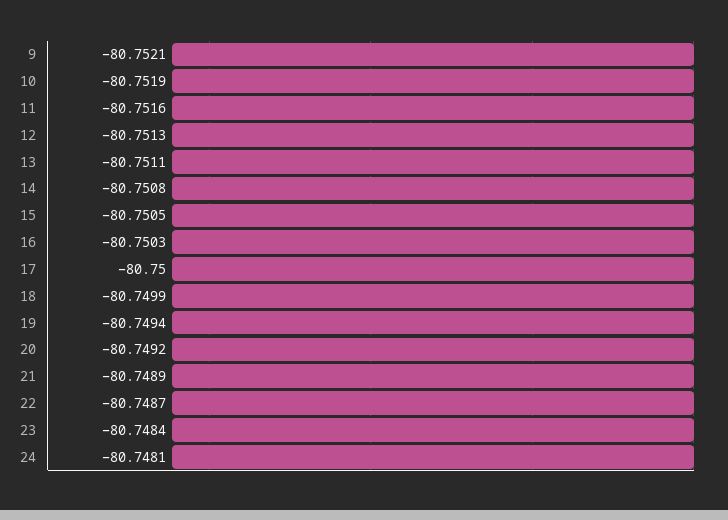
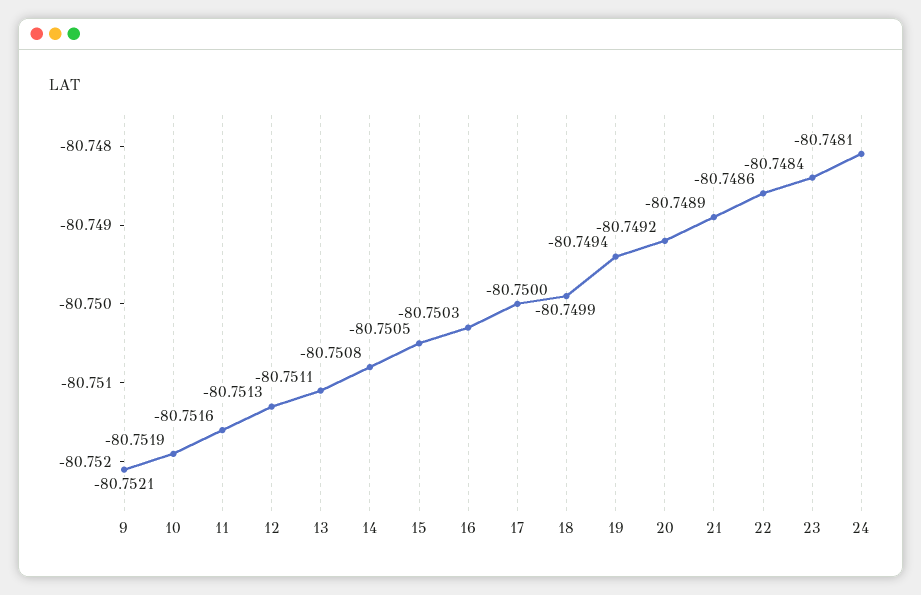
22: -80.7487 -> -80.7486

